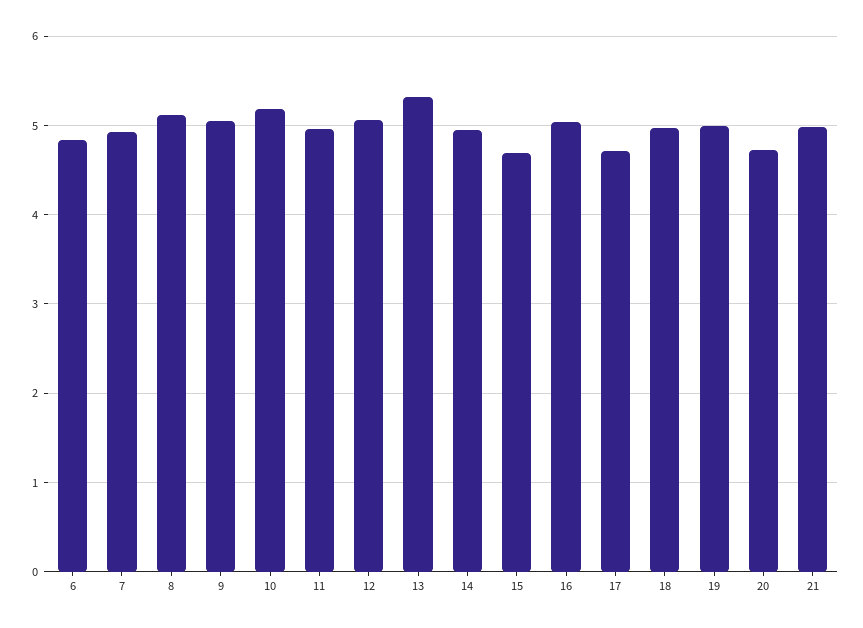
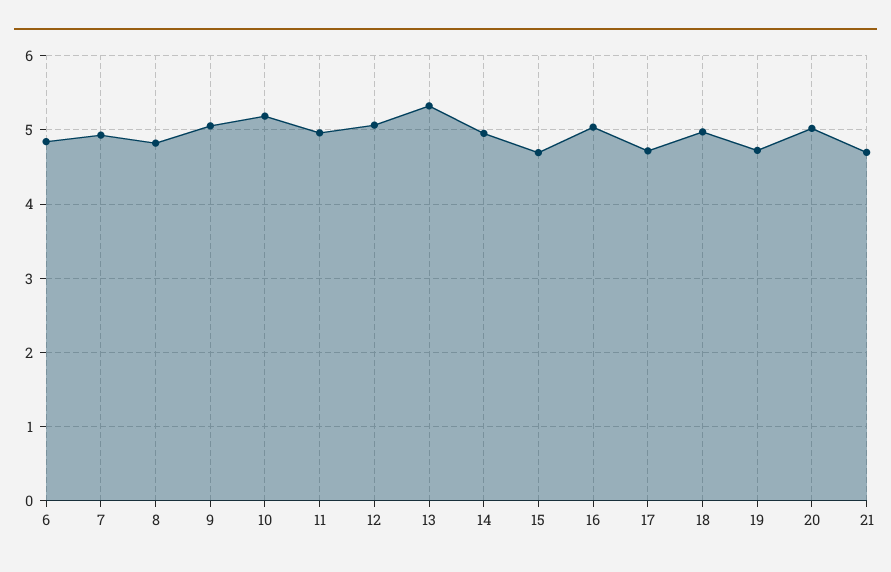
8: 5.1 -> 4.8
19: 5 -> 4.7
20: 4.7 -> 5
21: 5 -> 4.7

